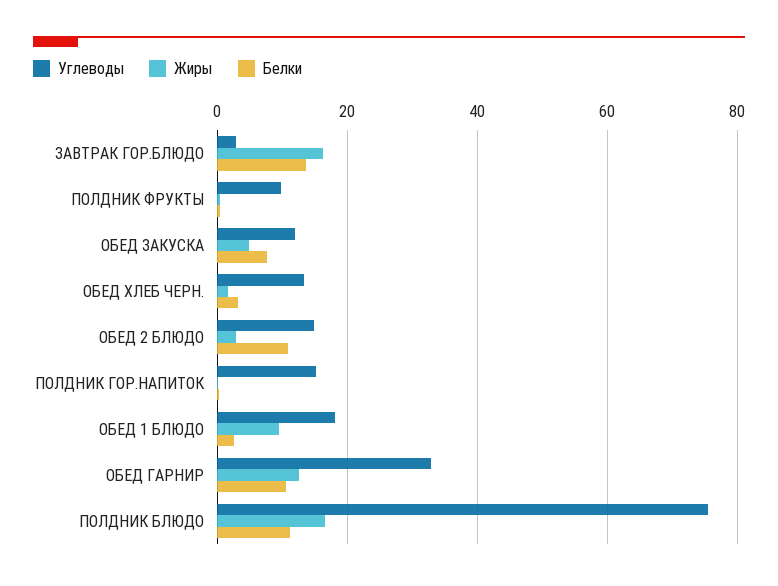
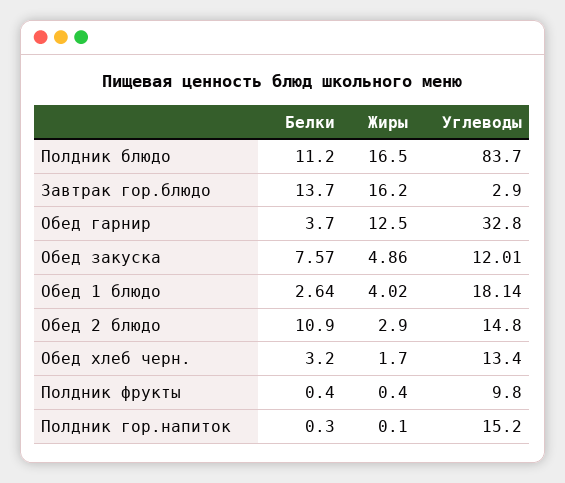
Жиры, ОБЕД 1 БЛЮДО: 10 -> 4.02
Белки, ОБЕД ГАРНИР: 10 -> 3.7
Углеводы, ПОЛДНИК БЛЮДО: 76 -> 83.7

